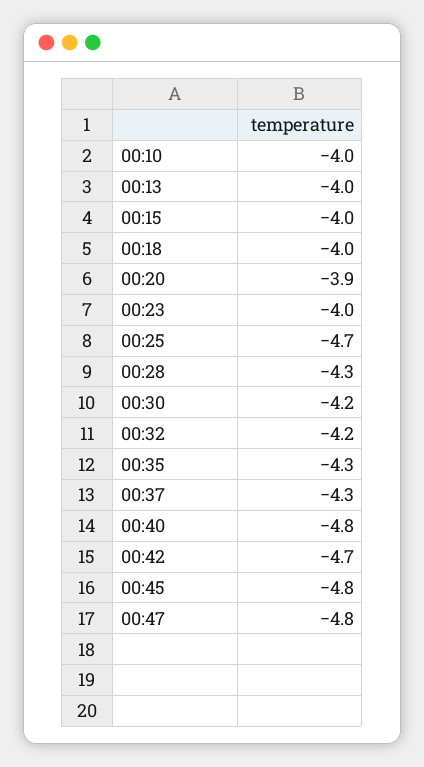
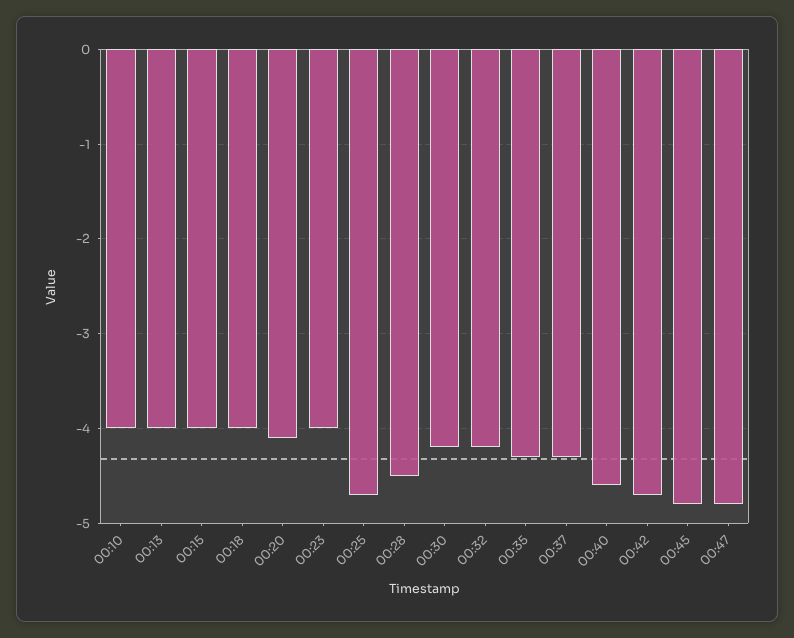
00:20: -3.9 -> -4.1
00:28: -4.3 -> -4.5
00:40: -4.8 -> -4.6

